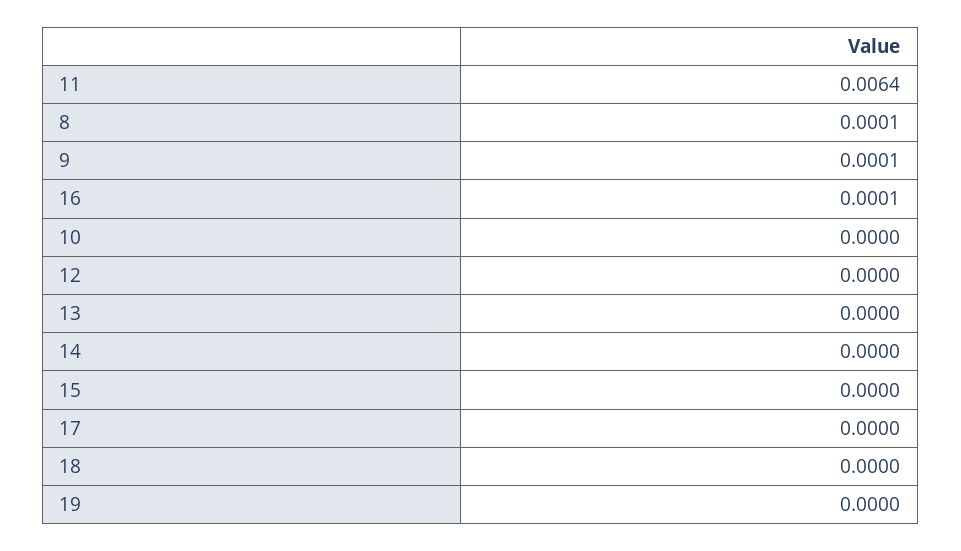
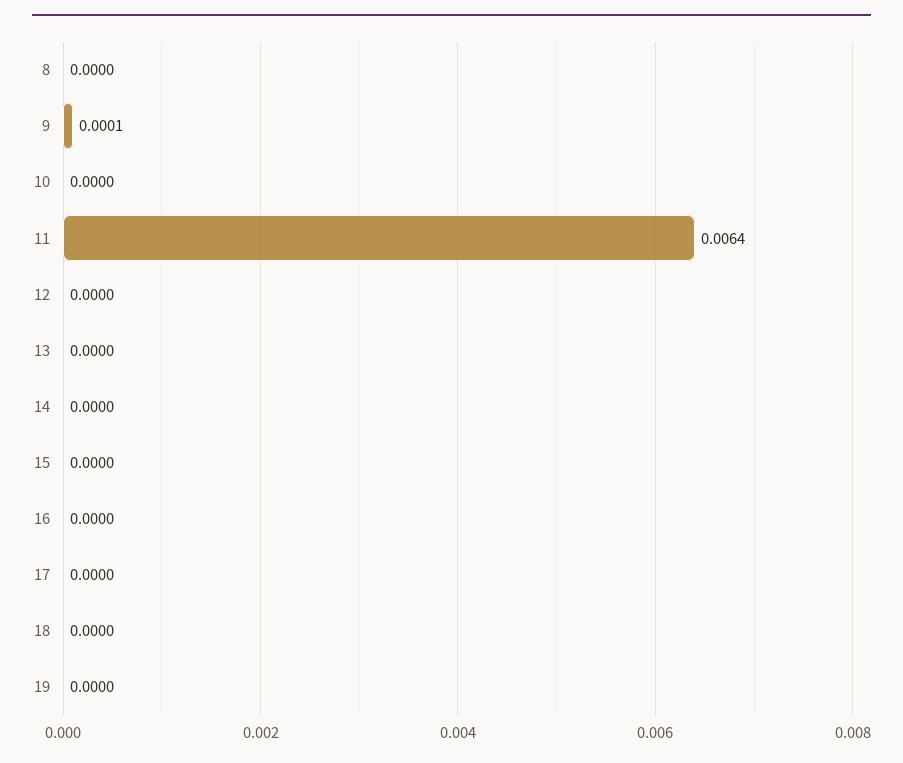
8: 0.0001 -> 0
16: 0.0001 -> 0

